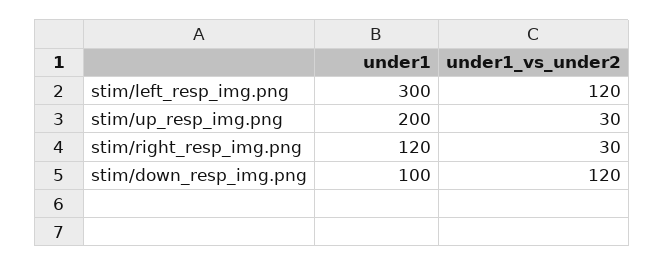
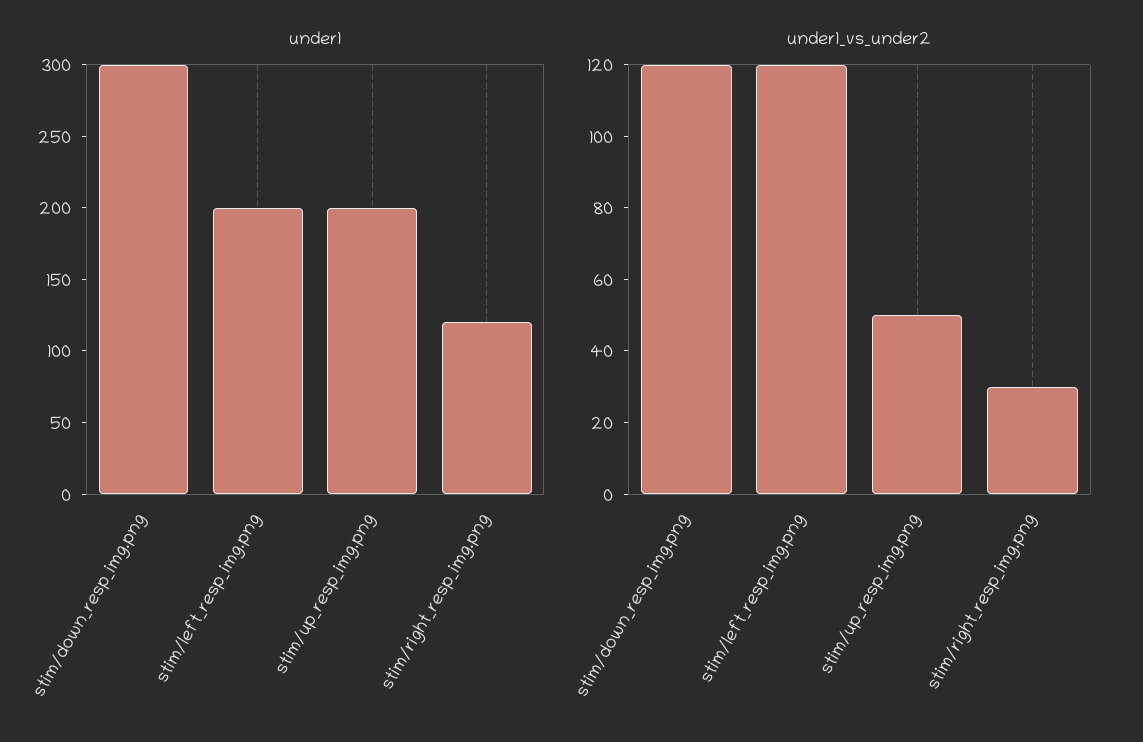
under1, stim/left_resp_img.png: 300 -> 200
under1_vs_under2, stim/up_resp_img.png: 30 -> 50
under1, stim/down_resp_img.png: 100 -> 300

